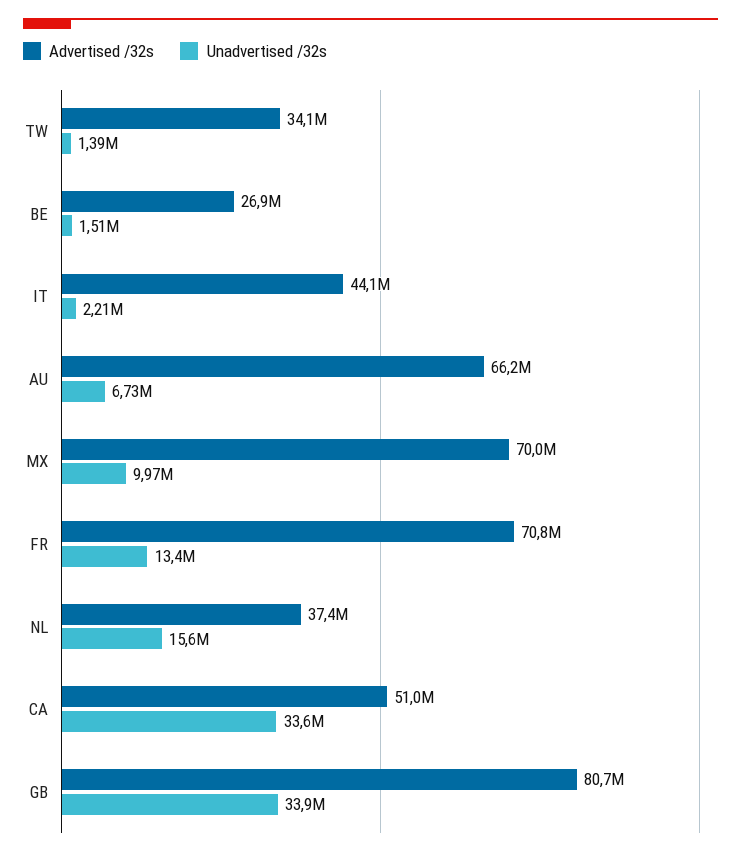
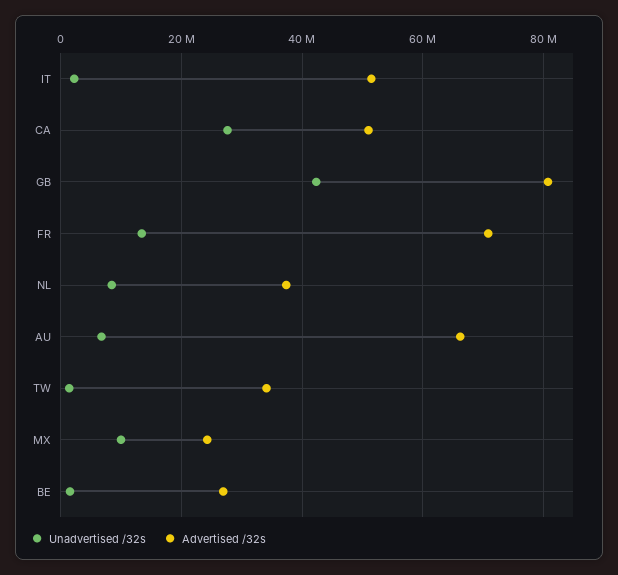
Advertised /32s, IT: 44100000 -> 52000000
Advertised /32s, MX: 70000000 -> 24000000
Unadvertised /32s, NL: 15600000 -> 8000000
Unadvertised /32s, CA: 33600000 -> 28000000
Unadvertised /32s, GB: 33900000 -> 42000000

